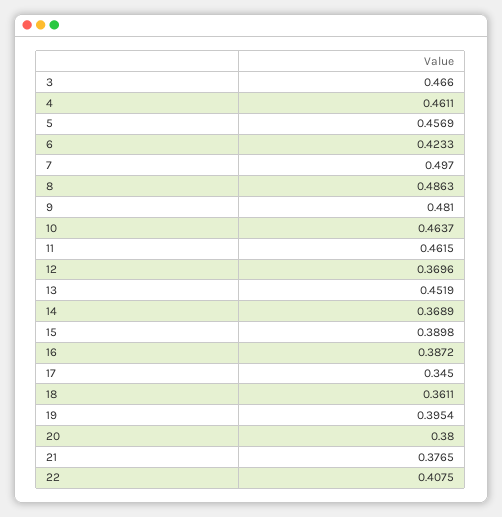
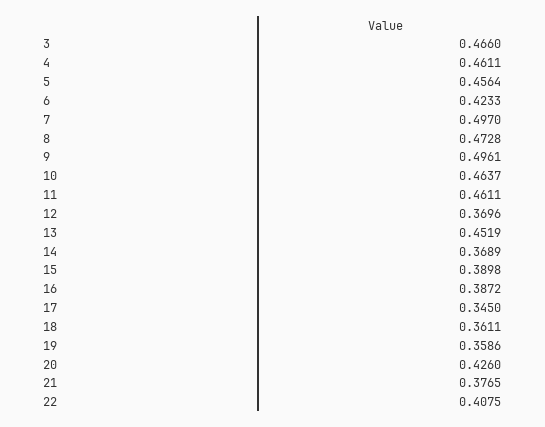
5: 0.4569 -> 0.4564
8: 0.4863 -> 0.4728
9: 0.481 -> 0.4961
11: 0.4615 -> 0.4611
19: 0.3954 -> 0.3586
20: 0.38 -> 0.426

